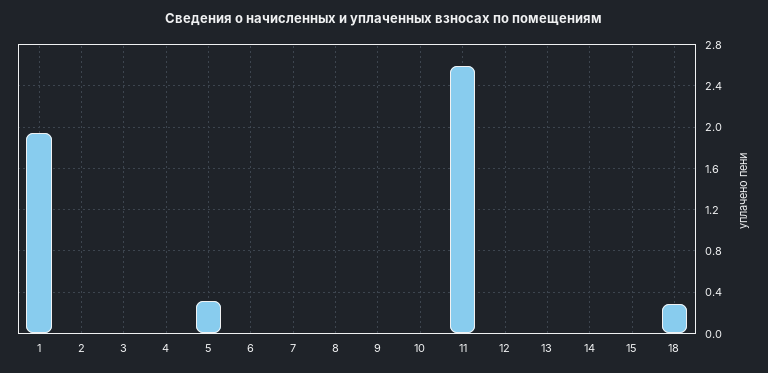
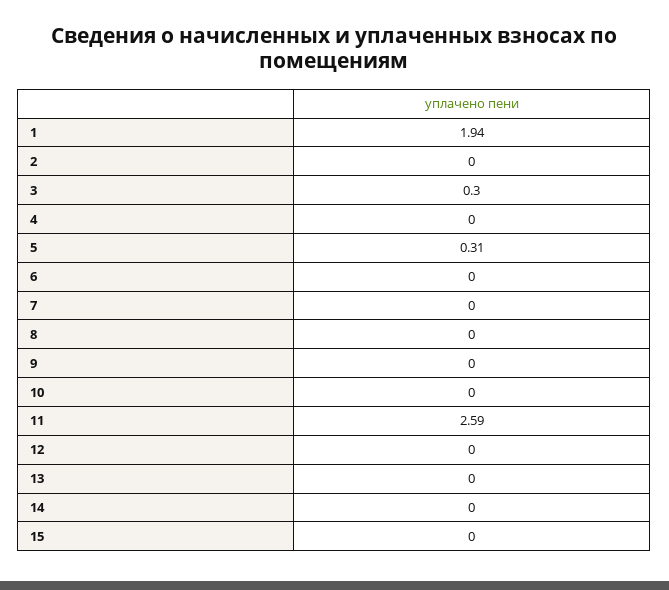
3: 0 -> 0.3
18: 0.3 -> none

